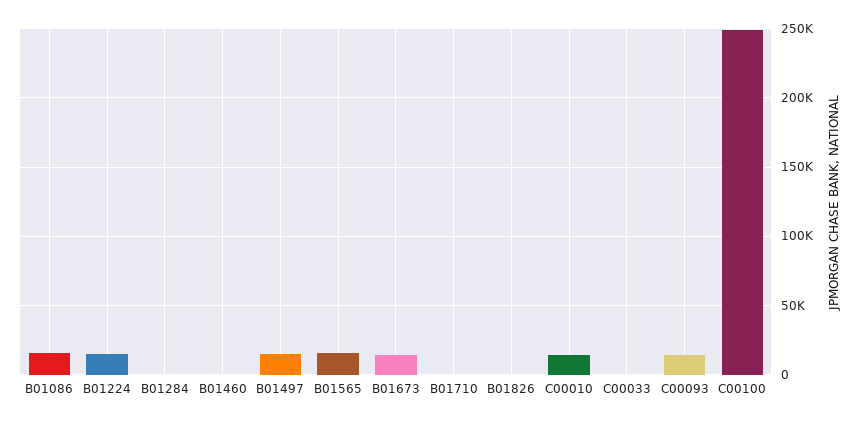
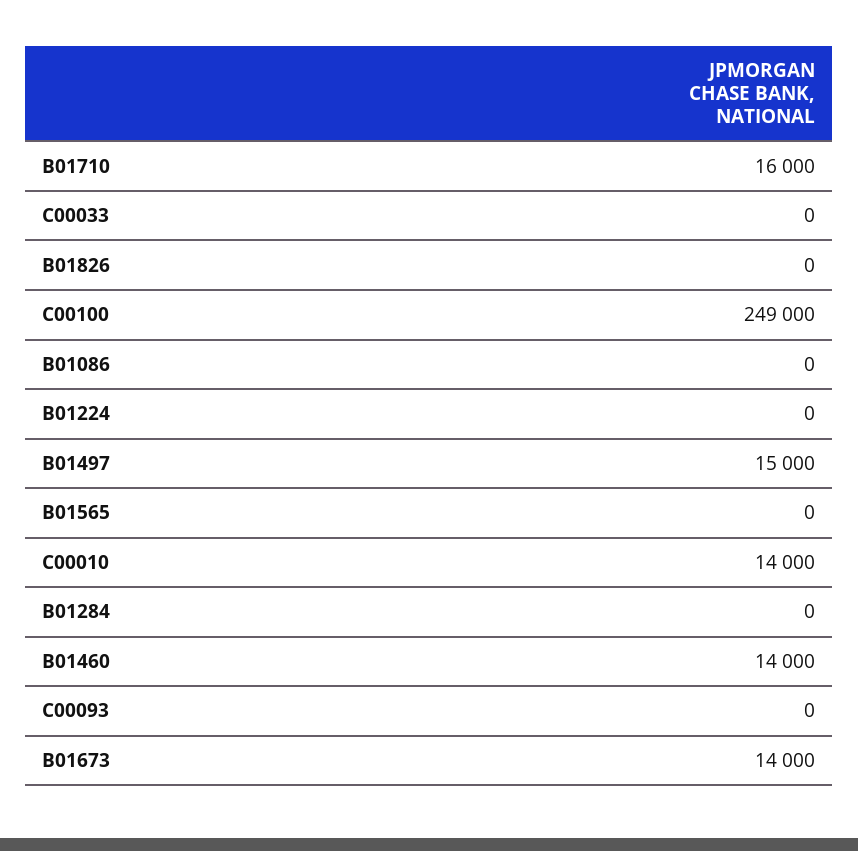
B01086: 15000 -> 0
B01224: 15000 -> 0
B01460: 0 -> 14000
B01565: 15000 -> 0
B01710: 0 -> 16000
C00093: 15000 -> 0

